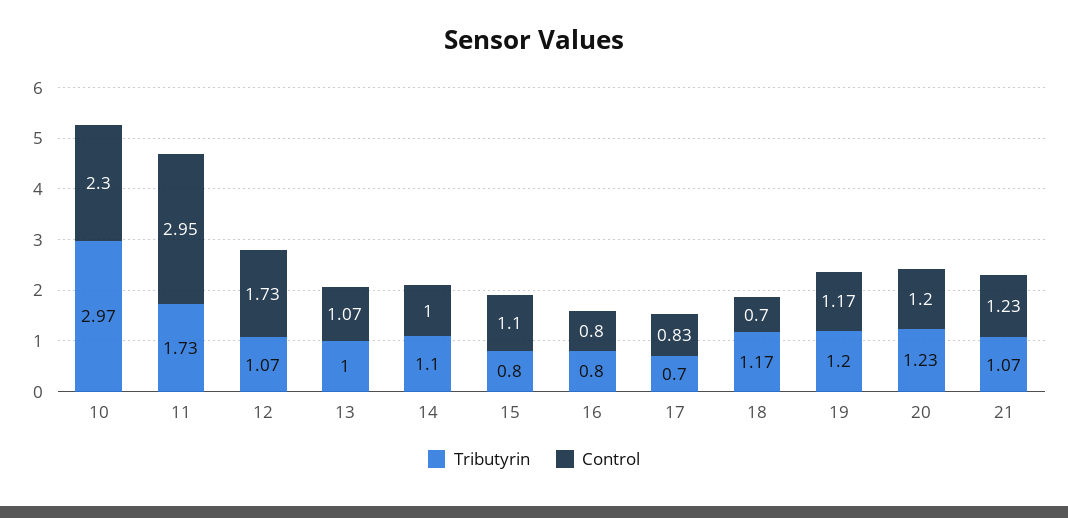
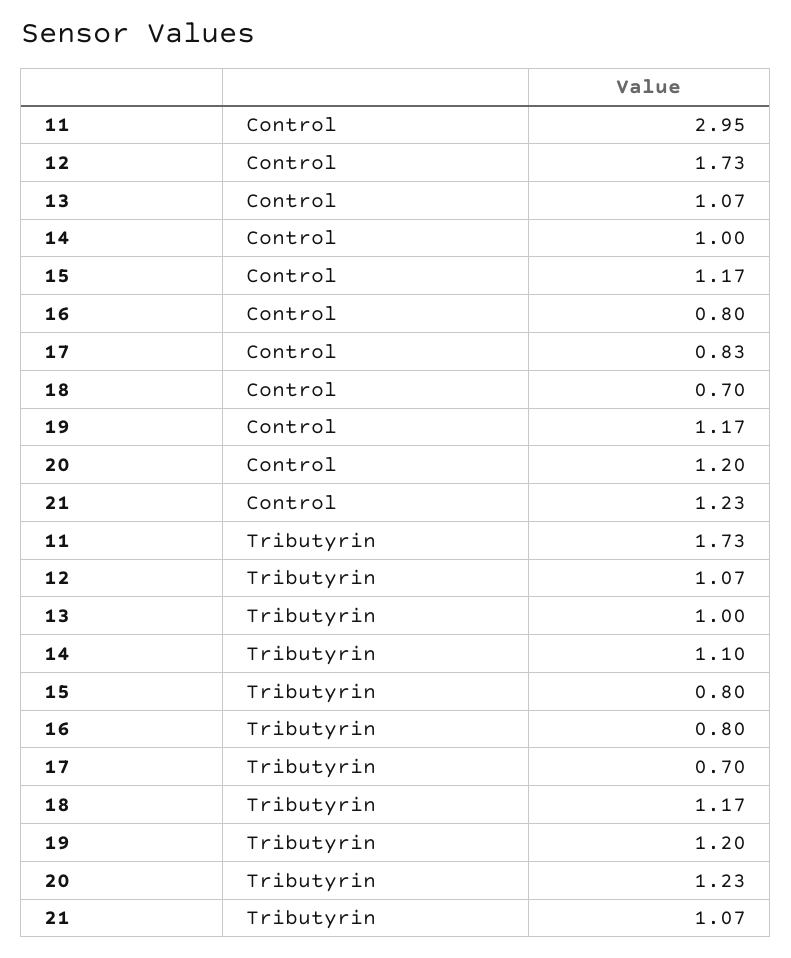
Tributyrin, 10: 2.97 -> none
Control, 10: 2.3 -> none
Control, 15: 1.1 -> 1.17

